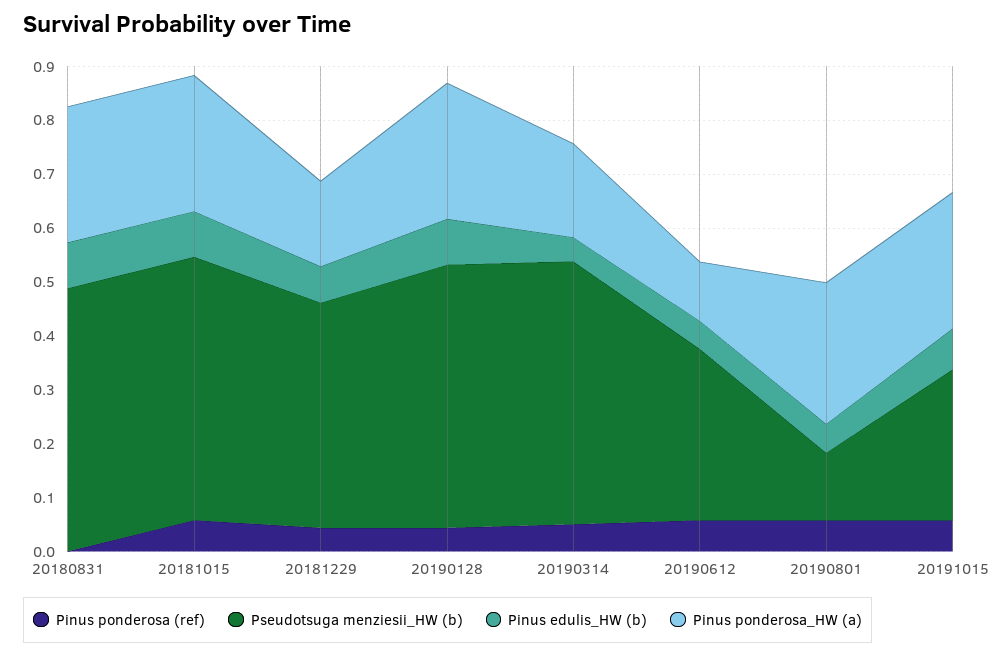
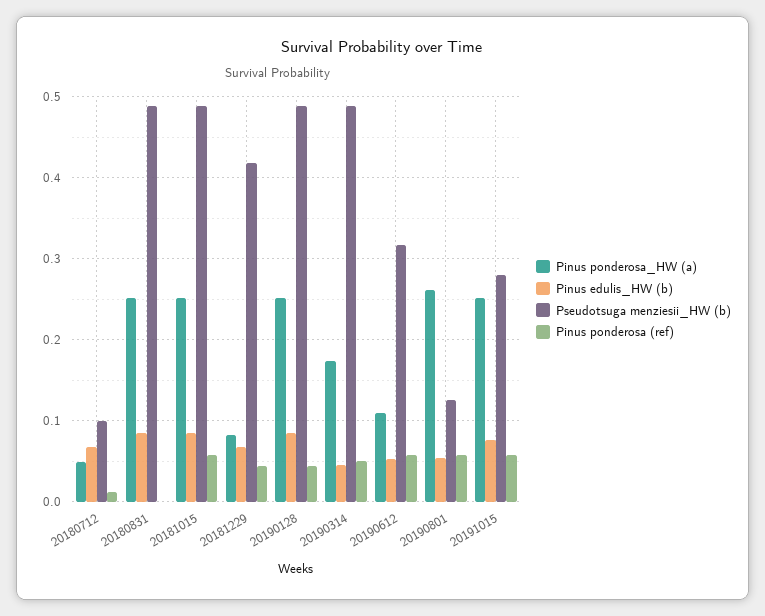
Pinus ponderosa_HW (a), 20181229: 0.16 -> 0.08
Pinus ponderosa_HW (a), 20180712: none -> 0.05
Pinus edulis_HW (b), 20180712: none -> 0.07
Pseudotsuga menziesii_HW (b), 20180712: none -> 0.1
Pinus ponderosa (ref), 20180712: none -> 0.01

